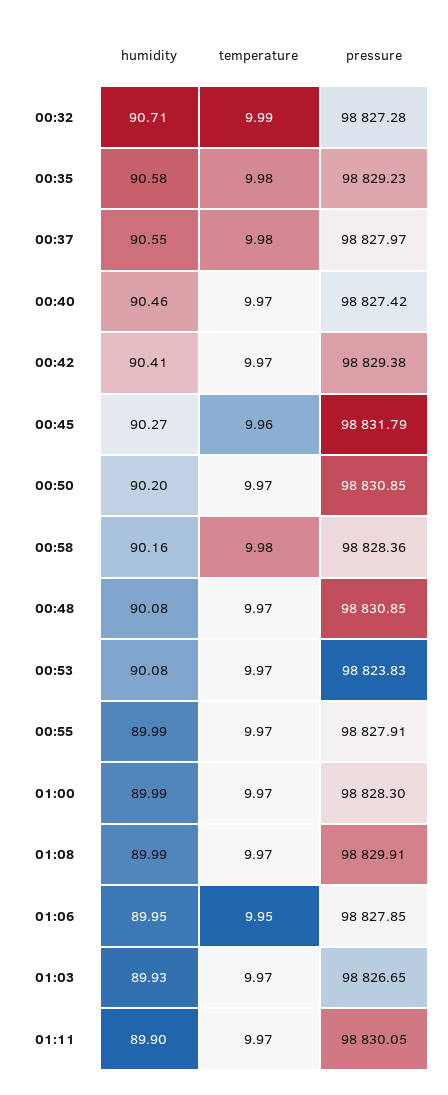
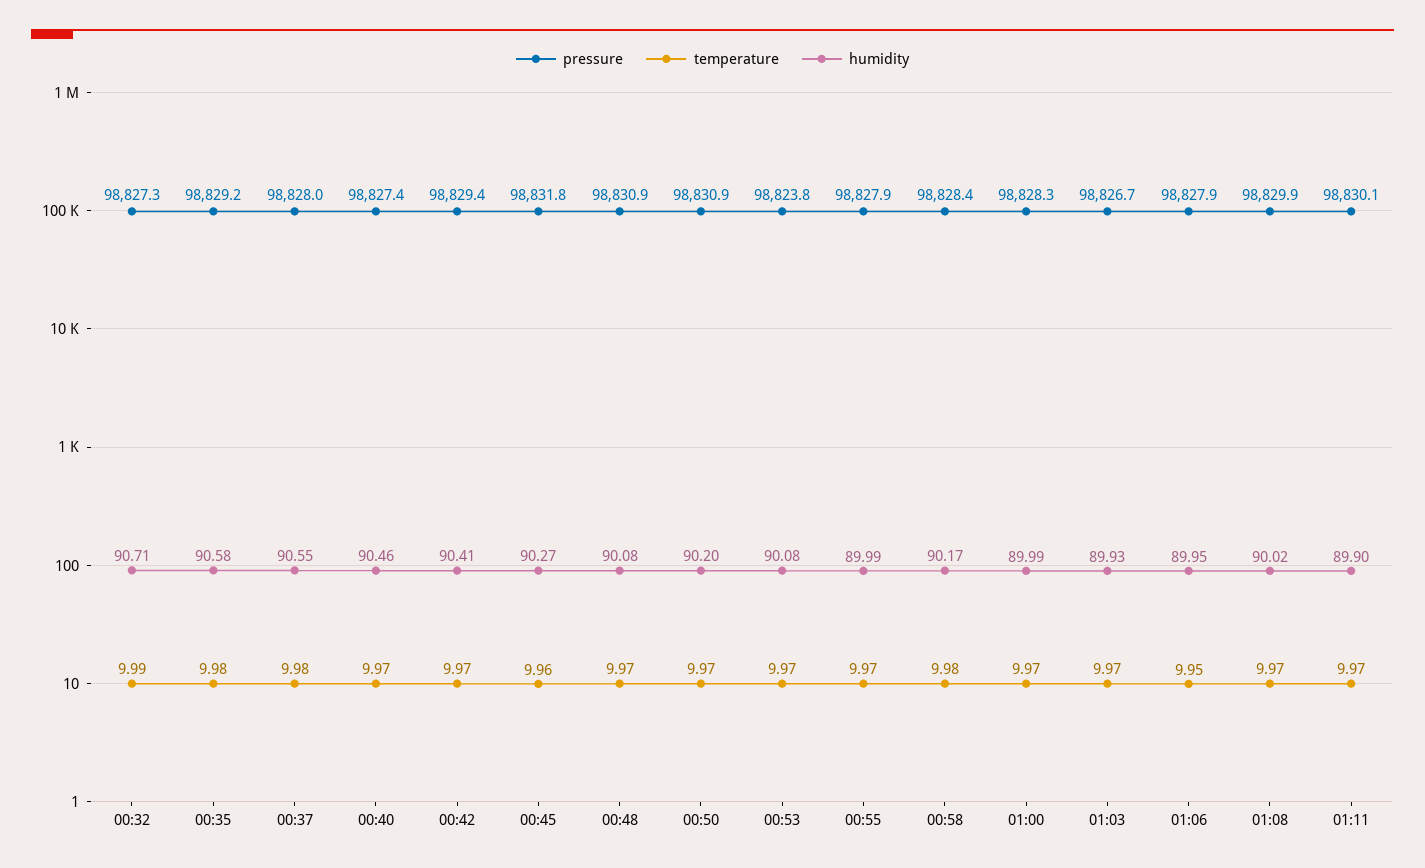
humidity, 00:58: 90.16 -> 90.17
humidity, 01:08: 89.99 -> 90.02

